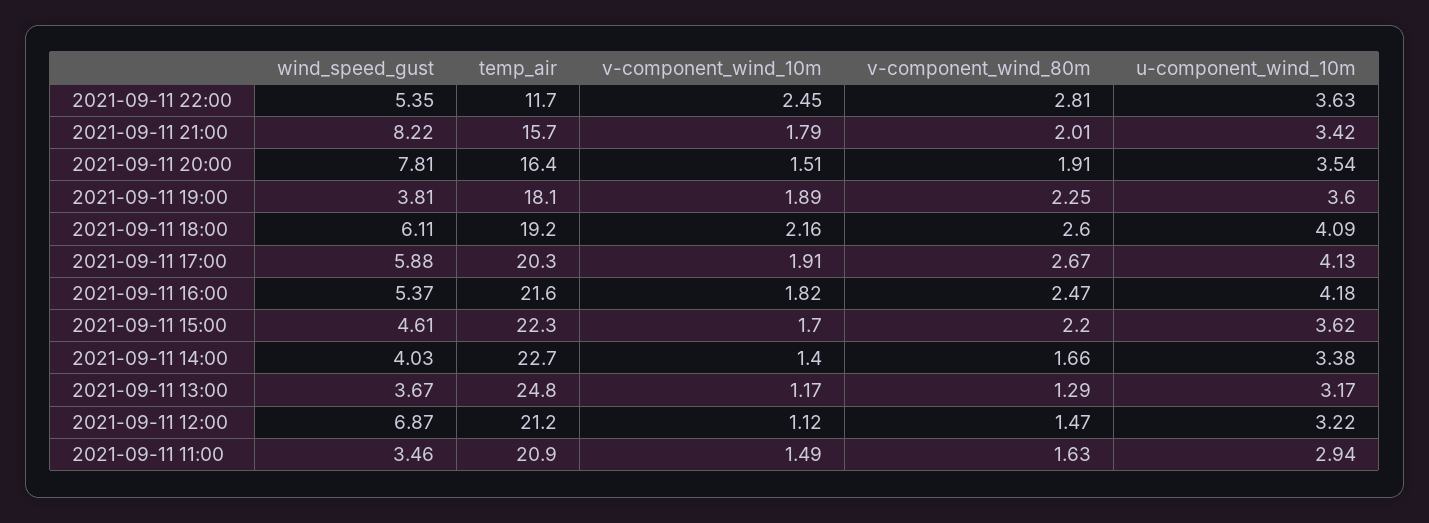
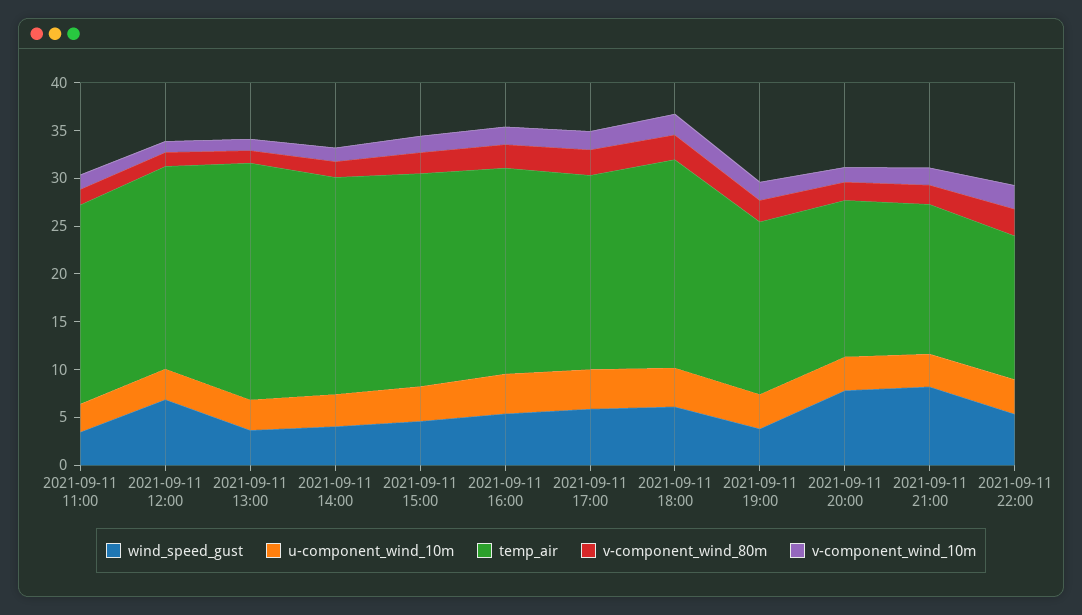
temp_air, 2021-09-11 22:00: 11.7 -> 15
temp_air, 2021-09-11 18:00: 19.2 -> 22

